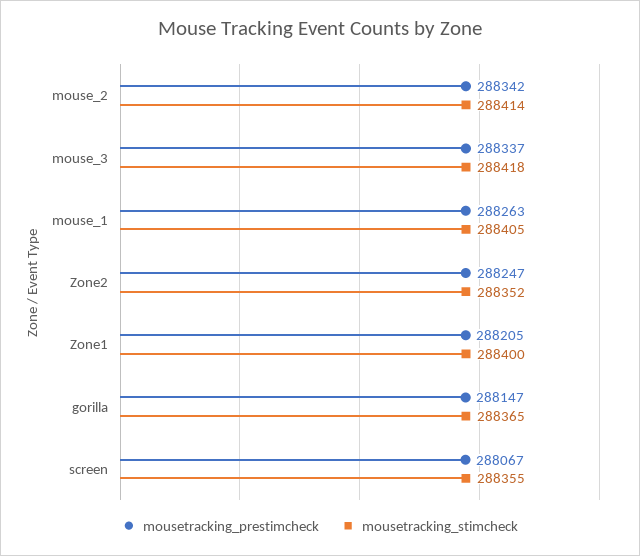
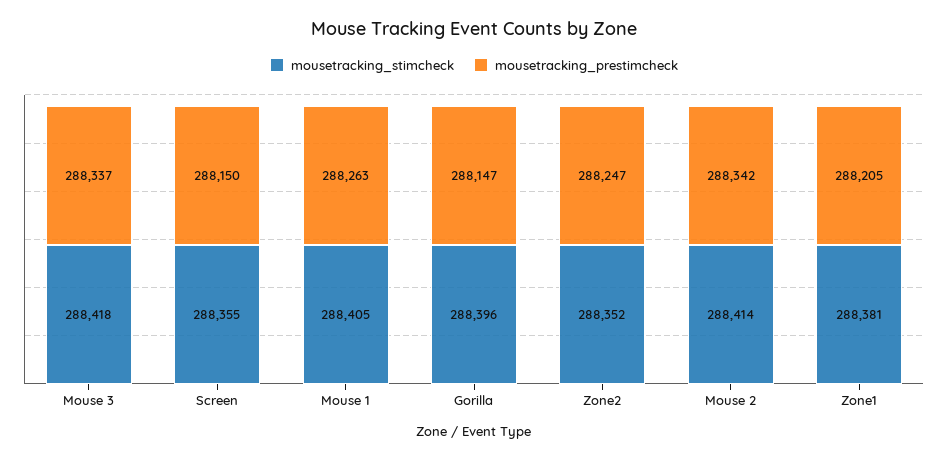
mousetracking_stimcheck, Zone1: 288400 -> 288381
mousetracking_stimcheck, gorilla: 288365 -> 288396
mousetracking_prestimcheck, screen: 288067 -> 288150

